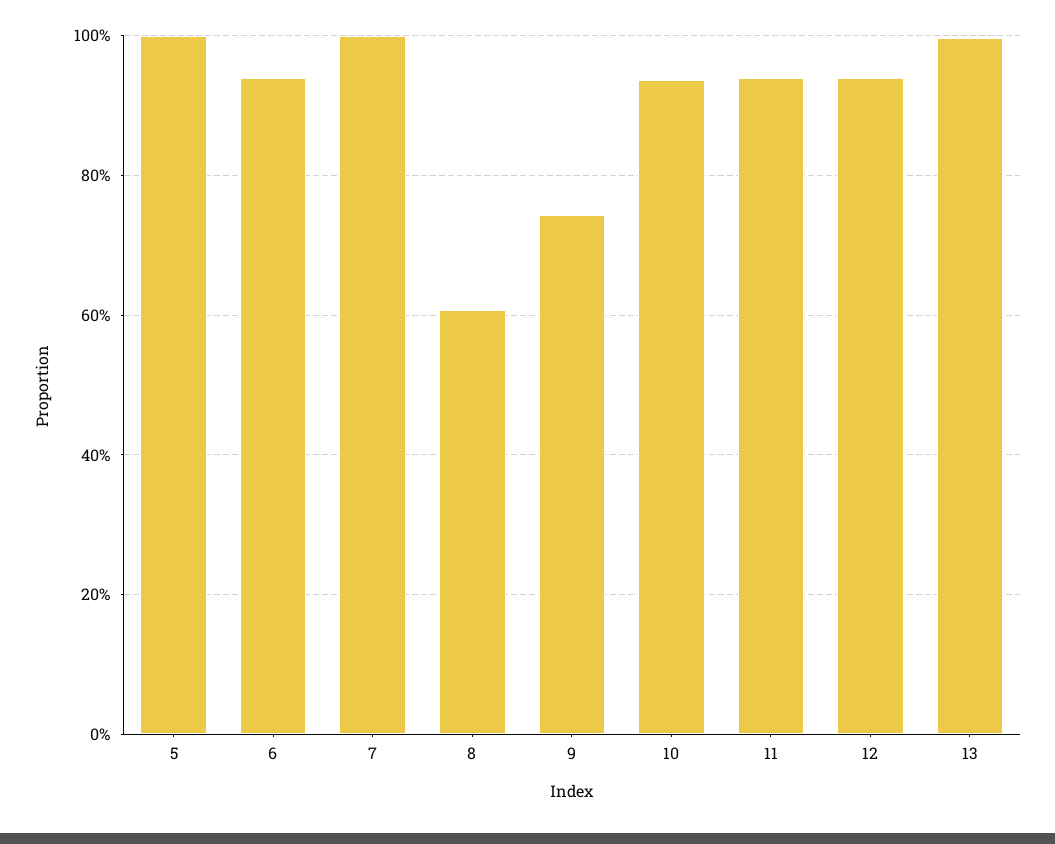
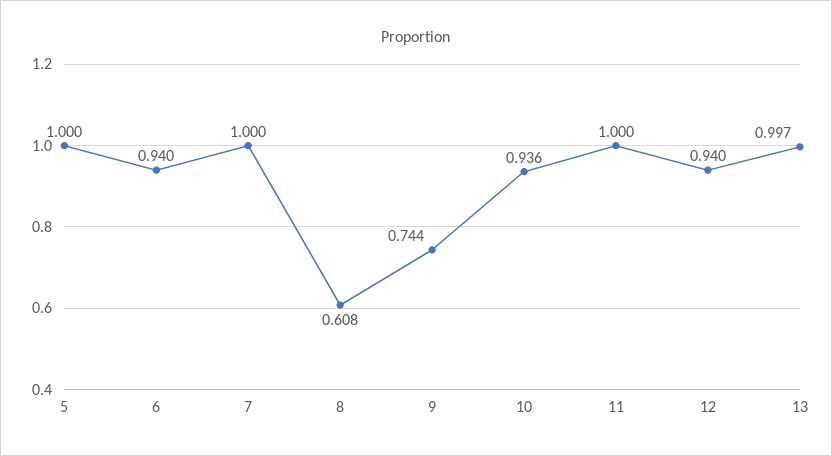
11: 0.94 -> 1

